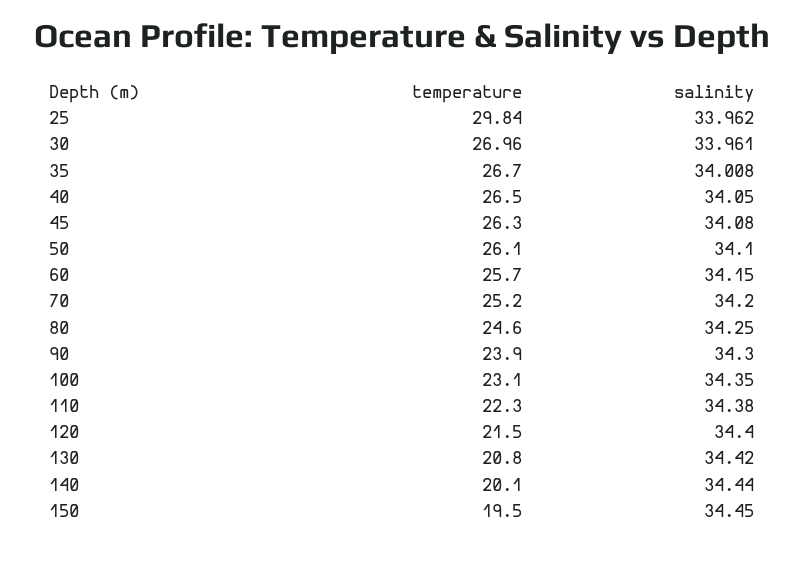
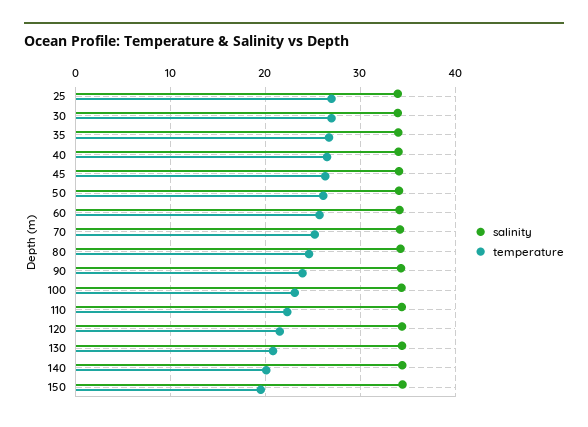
temperature, 25: 29.84 -> 27

